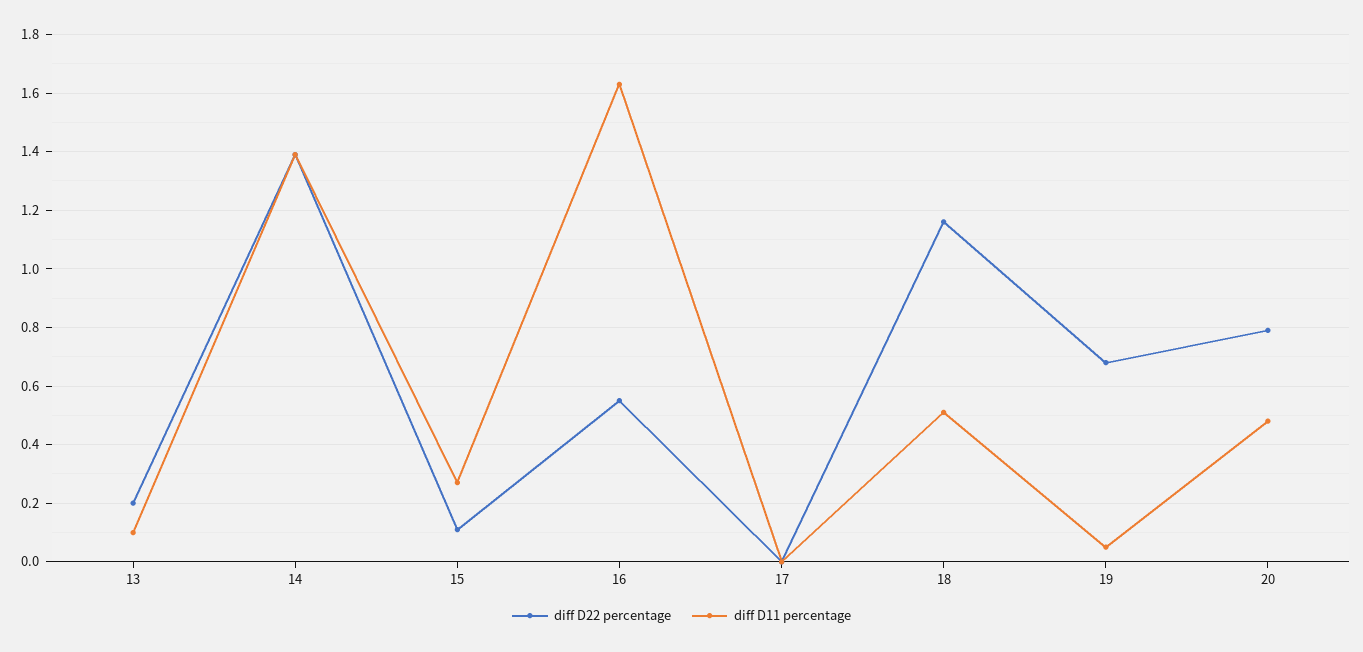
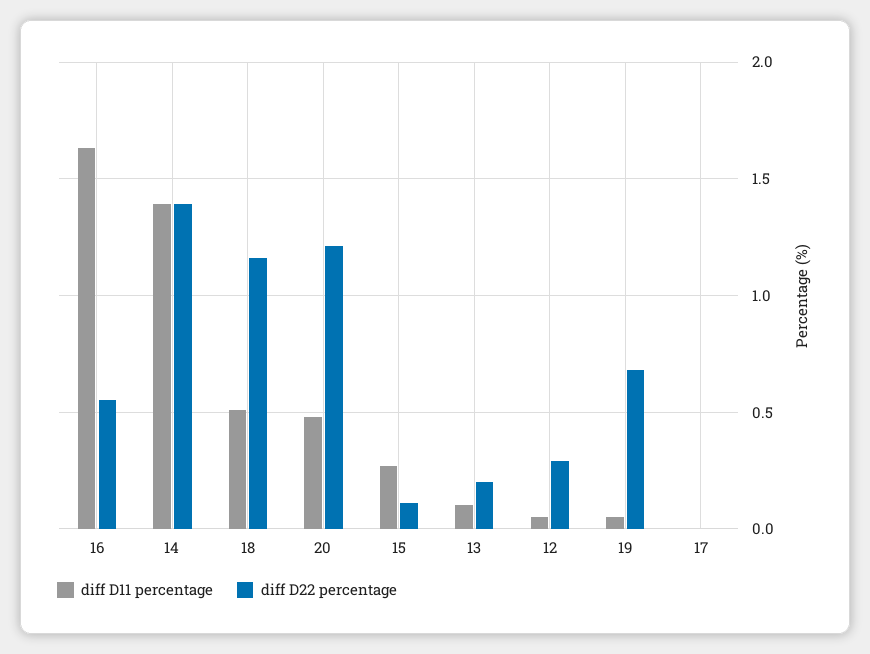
diff D22 percentage, 20: 0.8 -> 1.2
diff D11 percentage, 12: none -> 0.05
diff D22 percentage, 12: none -> 0.3

